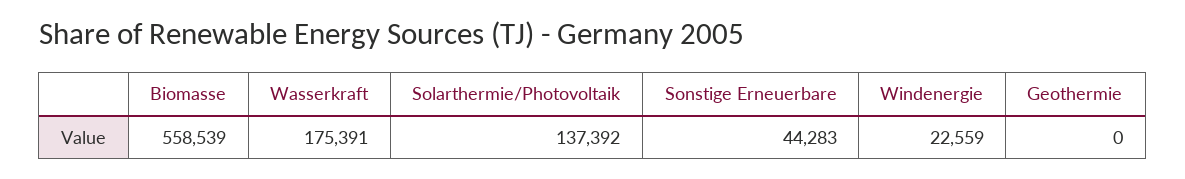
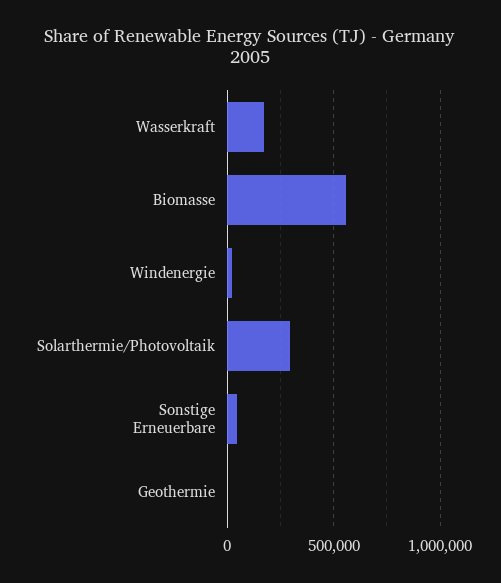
Solarthermie/Photovoltaik: 137392 -> 300000

